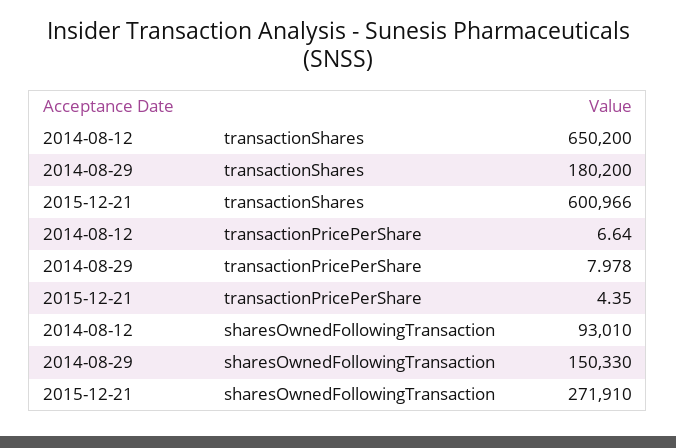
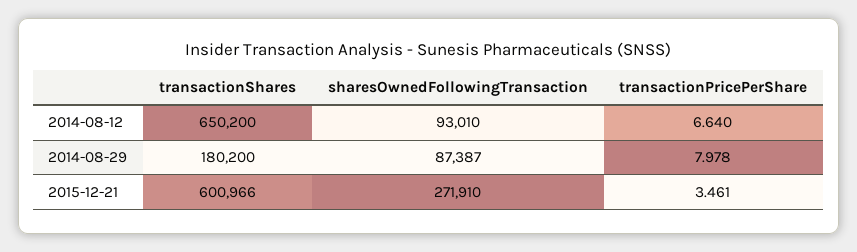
2015-12-21, transactionPricePerShare: 4.35 -> 3.461
2014-08-29, sharesOwnedFollowingTransaction: 150330 -> 87387

